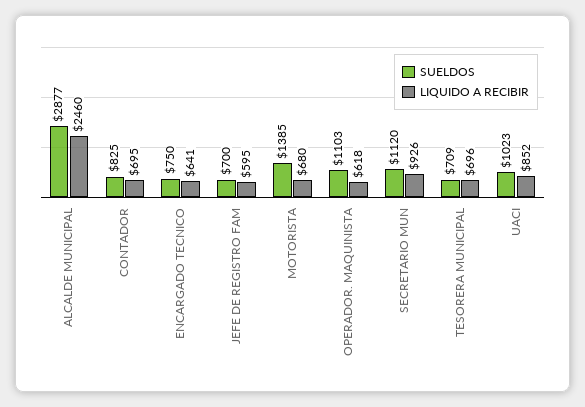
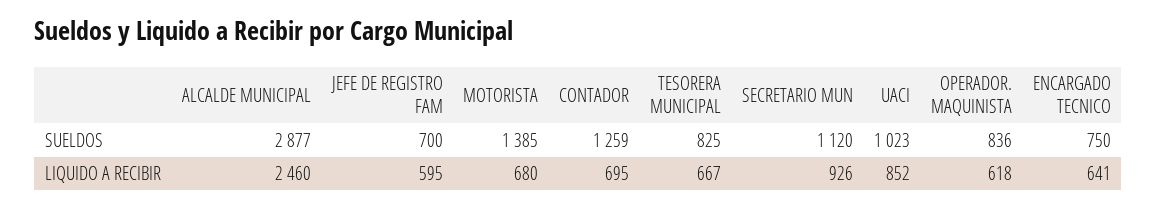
SUELDOS, CONTADOR: 825 -> 1259
SUELDOS, OPERADOR. MAQUINISTA: 1103 -> 836
SUELDOS, TESORERA MUNICIPAL: 709 -> 825
LIQUIDO A RECIBIR, TESORERA MUNICIPAL: 696 -> 667

